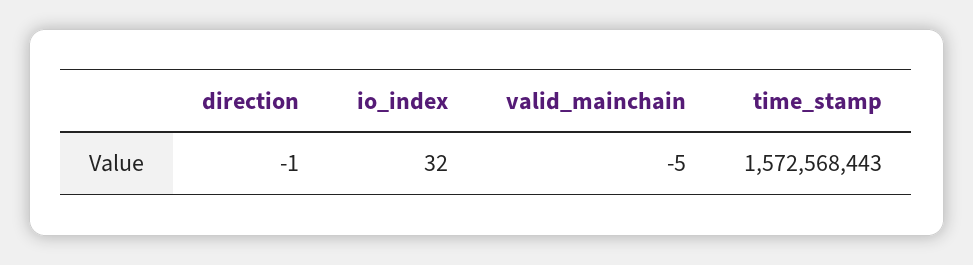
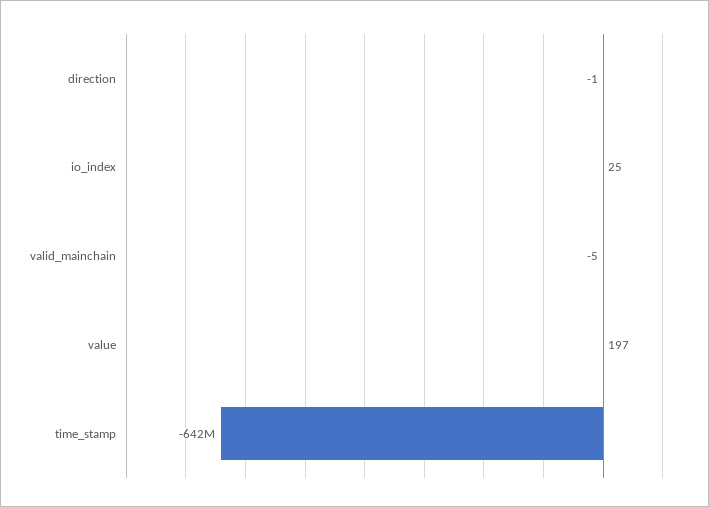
io_index: 32 -> 25
time_stamp: 1572568443 -> -642000000
value: none -> 197

